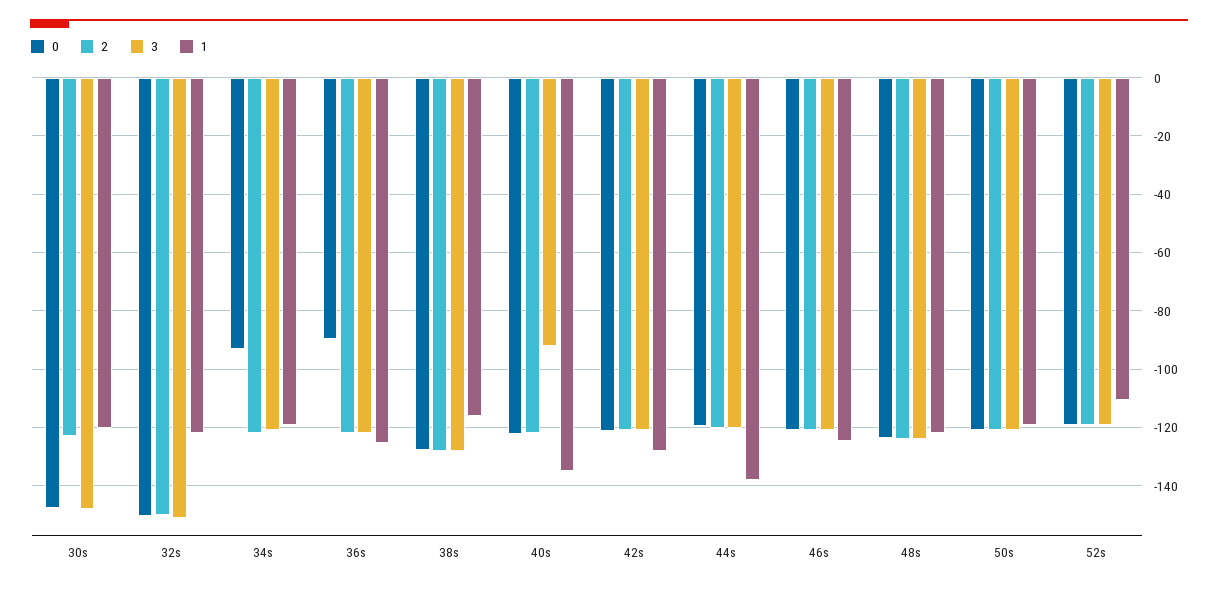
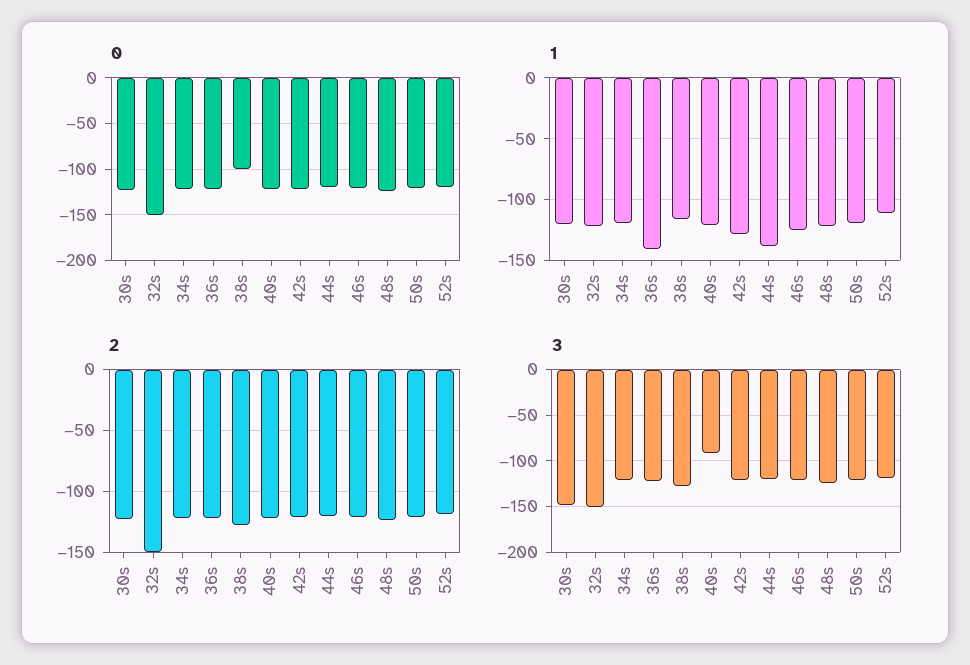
0, 30s: -147.5 -> -120
0, 34s: -92.5 -> -120
0, 36s: -90 -> -120
1, 36s: -125 -> -140
0, 38s: -127.5 -> -100
1, 40s: -135 -> -120

